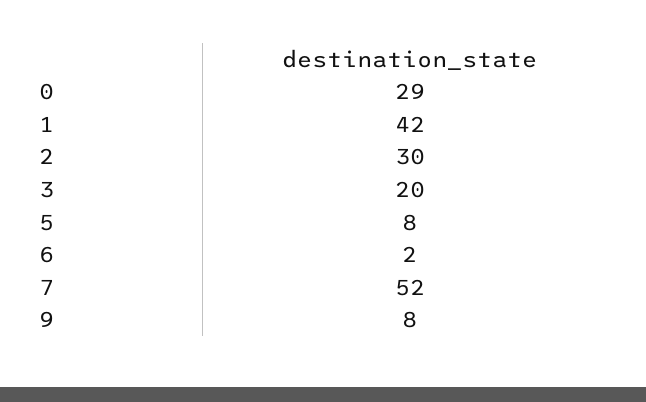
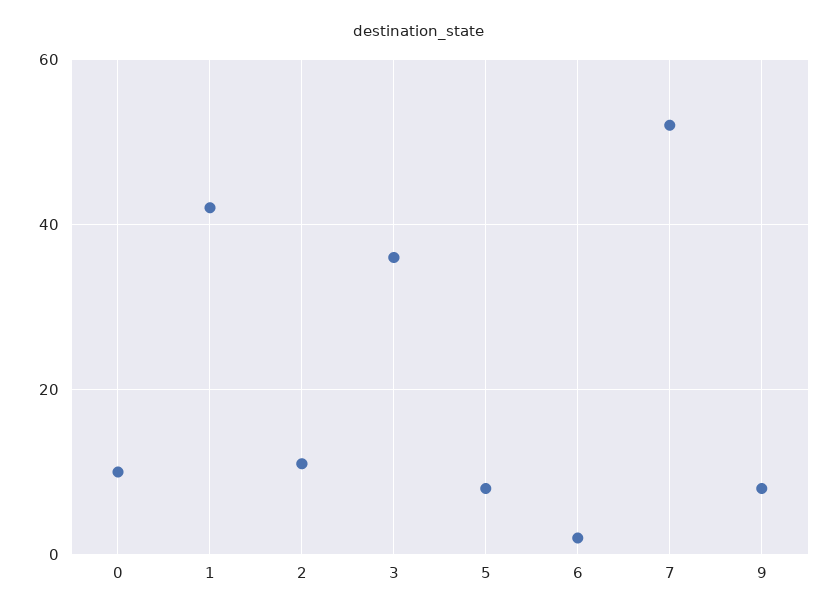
0: 29 -> 10
2: 30 -> 10
3: 20 -> 35

